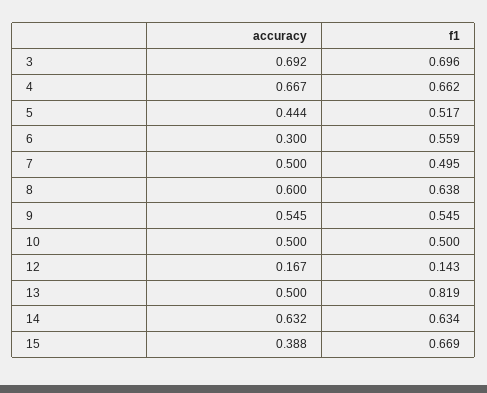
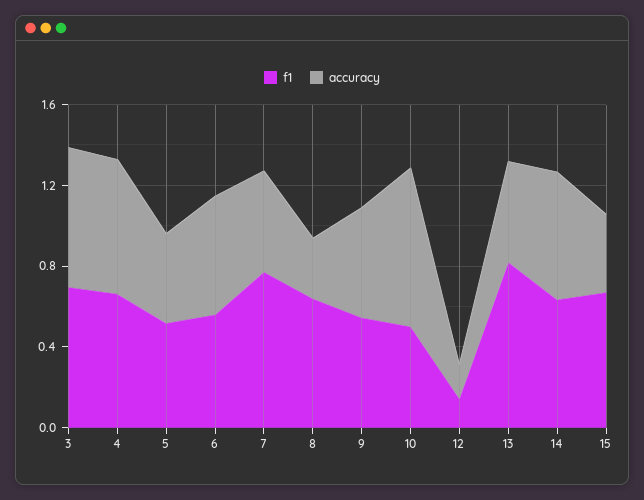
accuracy, 6: 0.3 -> 0.6
f1, 7: 0.495 -> 0.8
accuracy, 8: 0.6 -> 0.3
accuracy, 10: 0.5 -> 0.8

